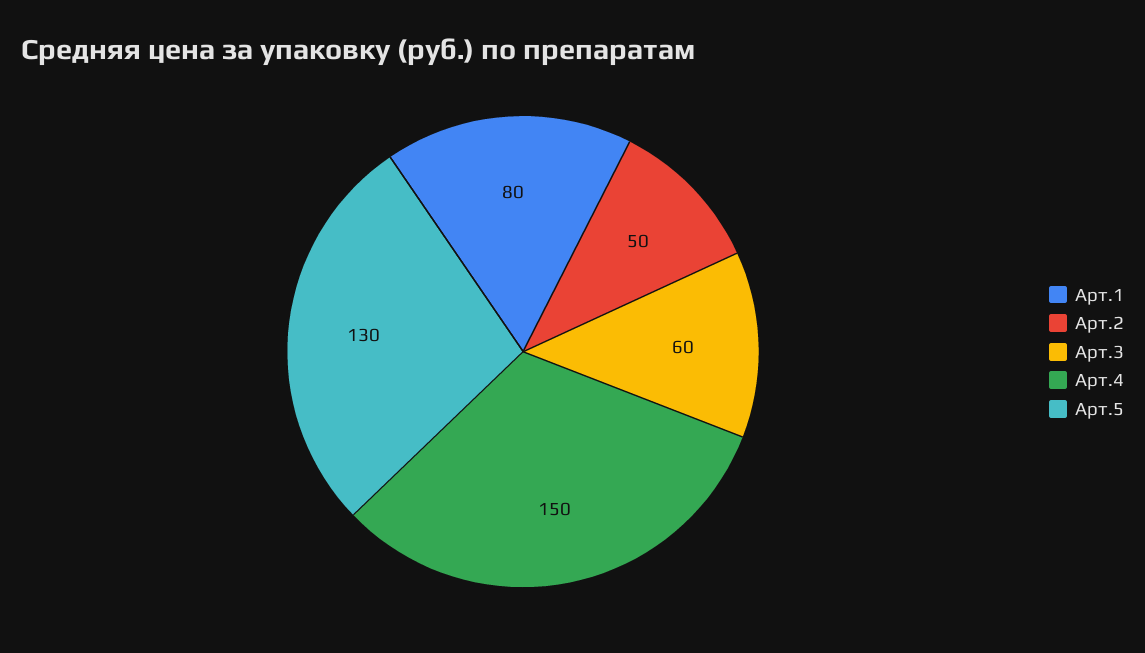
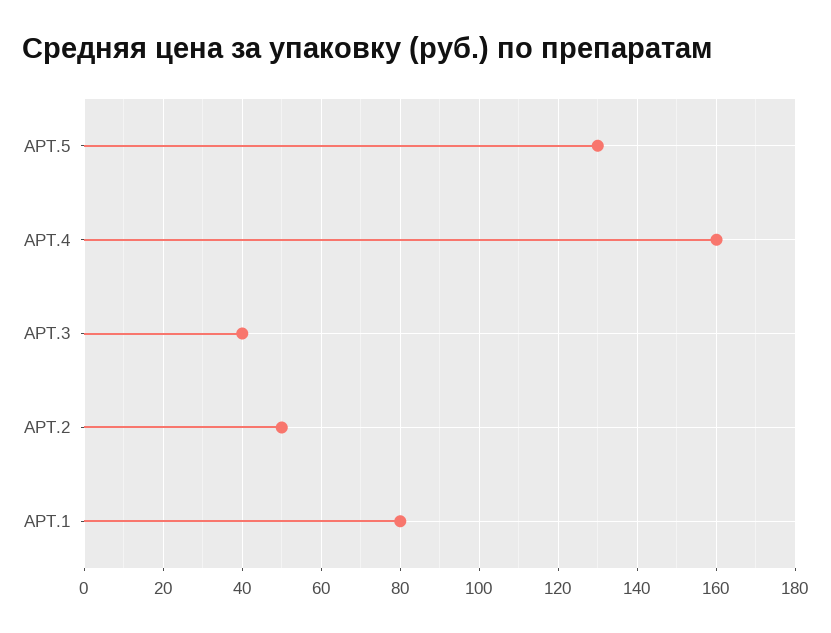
Арт.3: 60 -> 40
Арт.4: 150 -> 160

